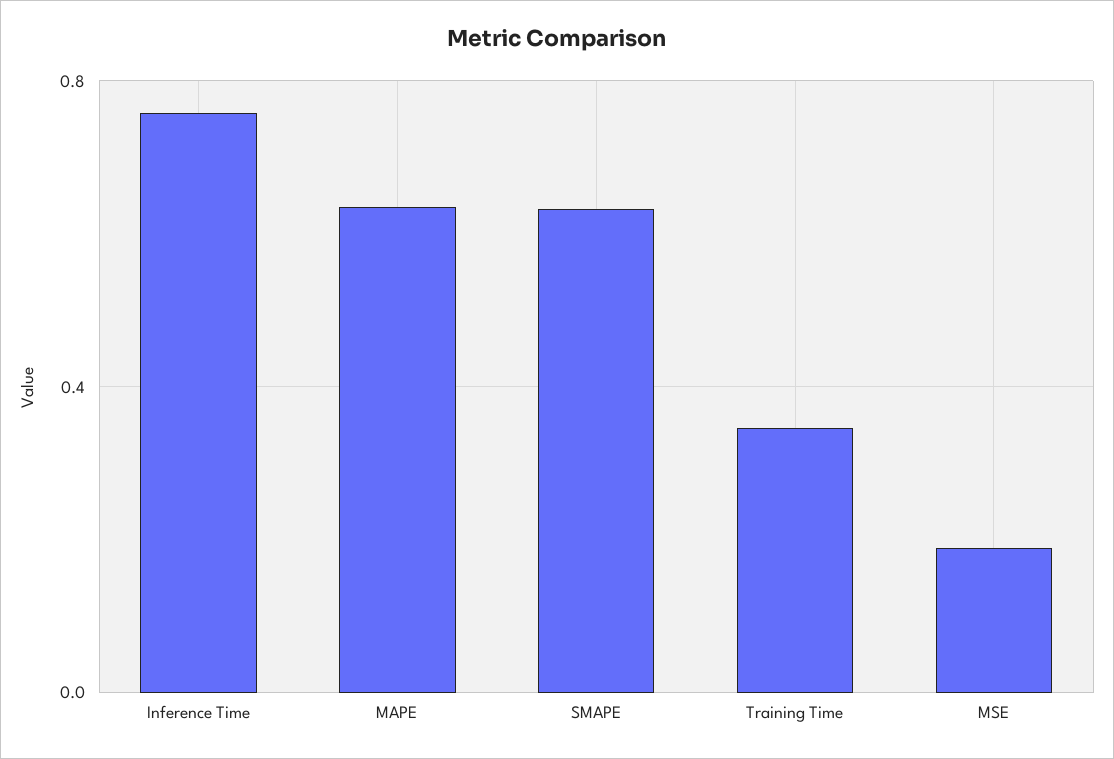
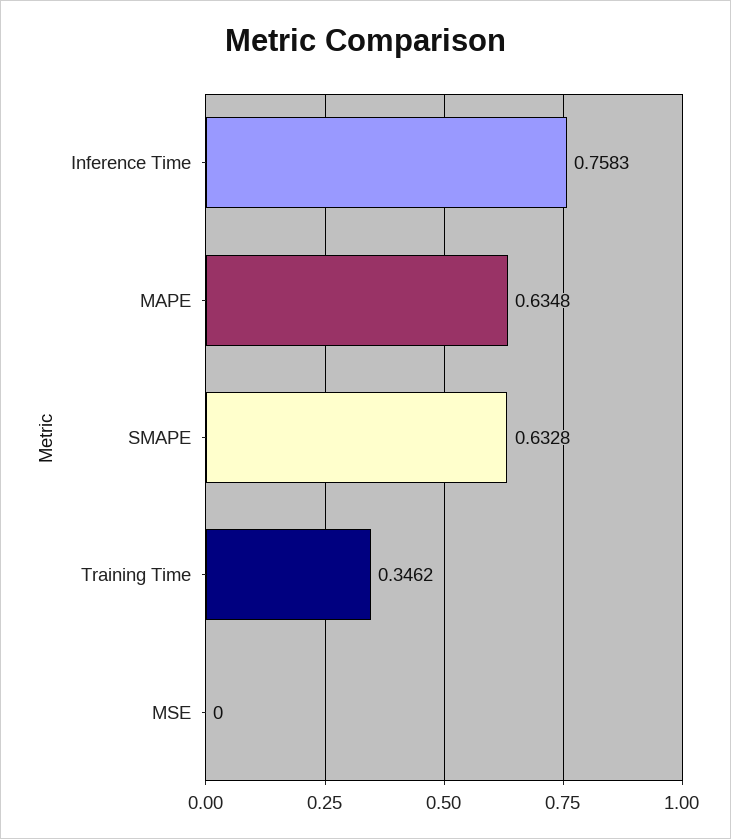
MSE: 0.2 -> 0

